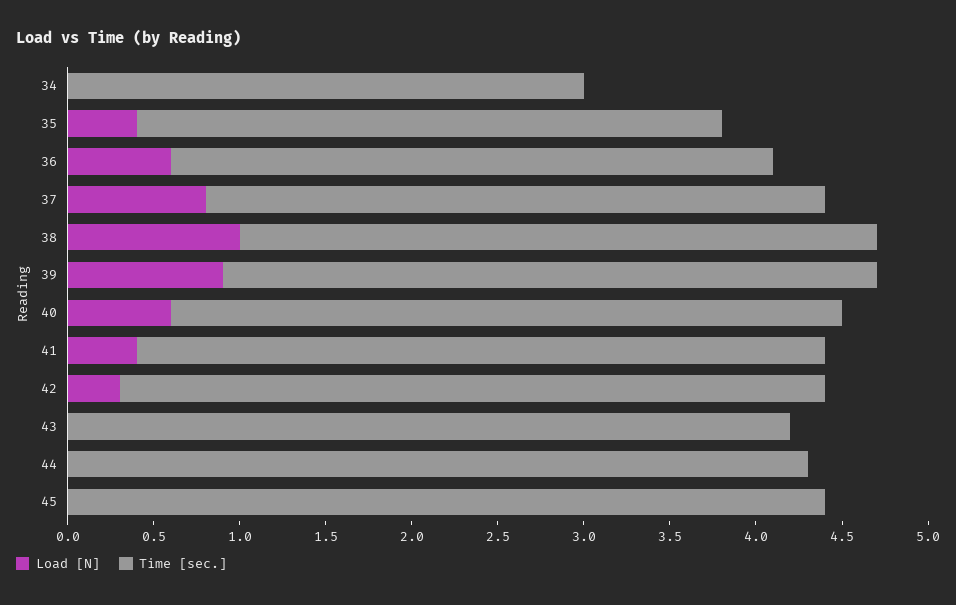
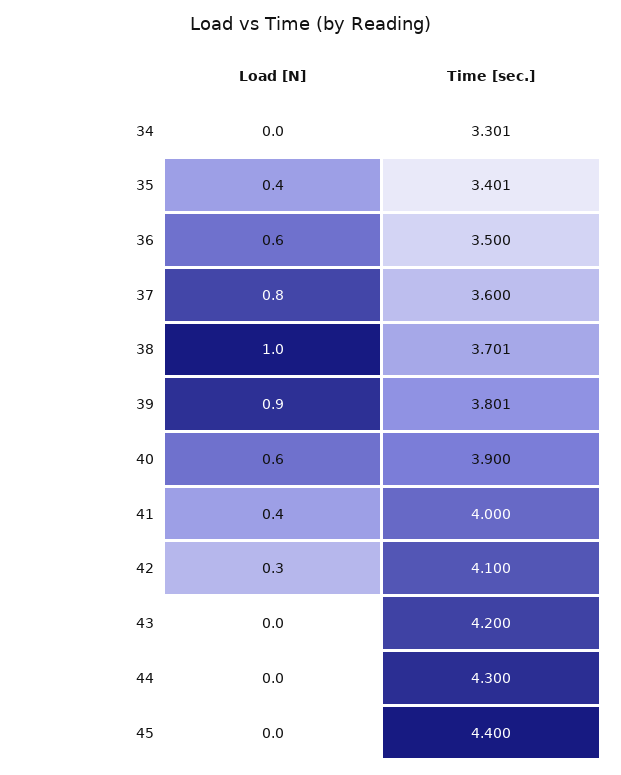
Time [sec.], 34: 3 -> 3.301

